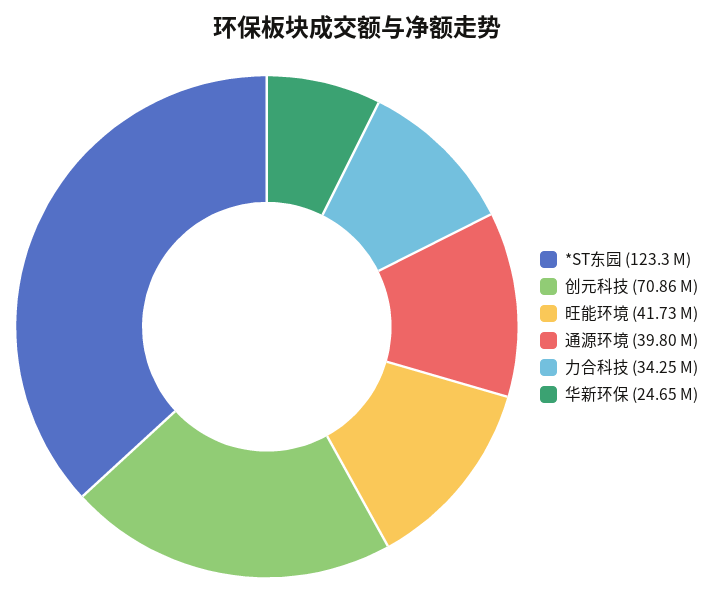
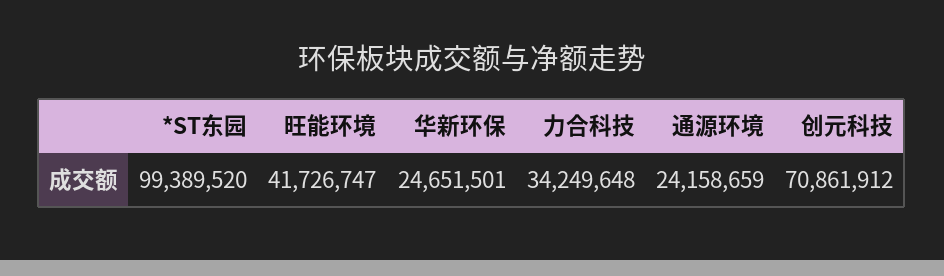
*ST东园: 123300000 -> 99389520
通源环境: 39800000 -> 24158659

